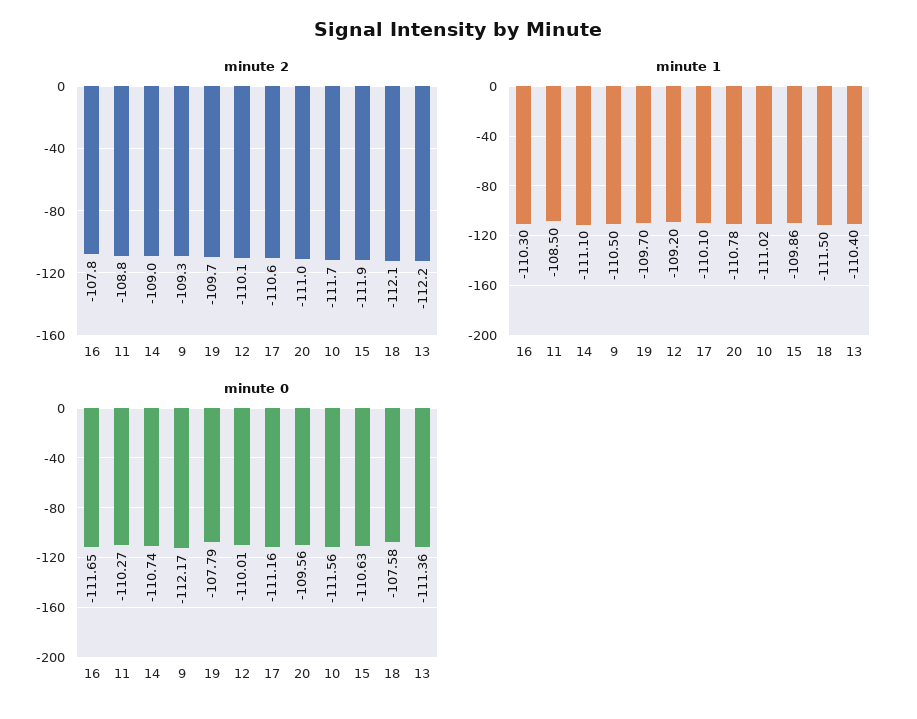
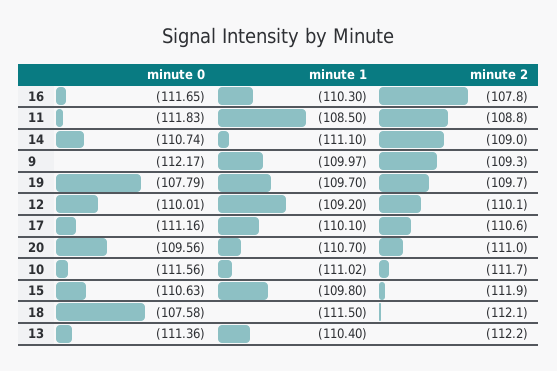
minute 1, 9: -110.5 -> -109.97
minute 1, 20: -110.78 -> -110.7
minute 1, 15: -109.86 -> -109.8
minute 0, 11: -110.27 -> -111.83

